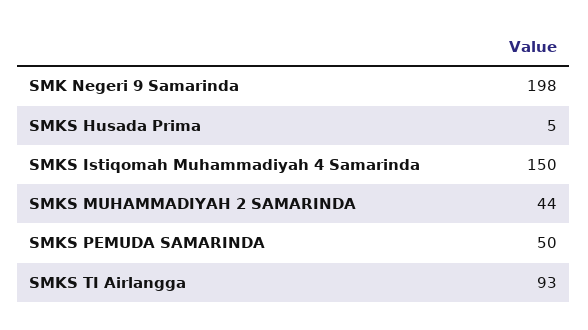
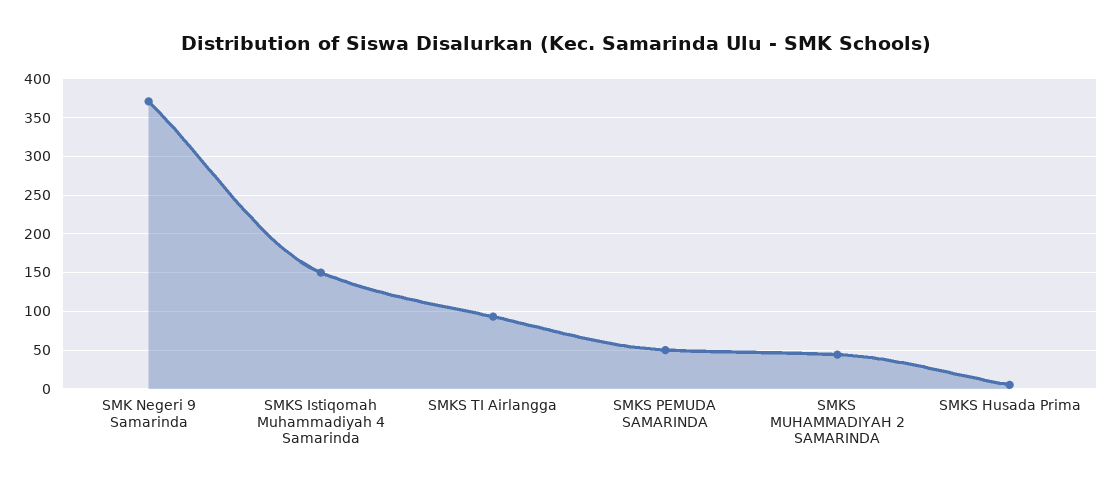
SMK Negeri 9 Samarinda: 198 -> 370

